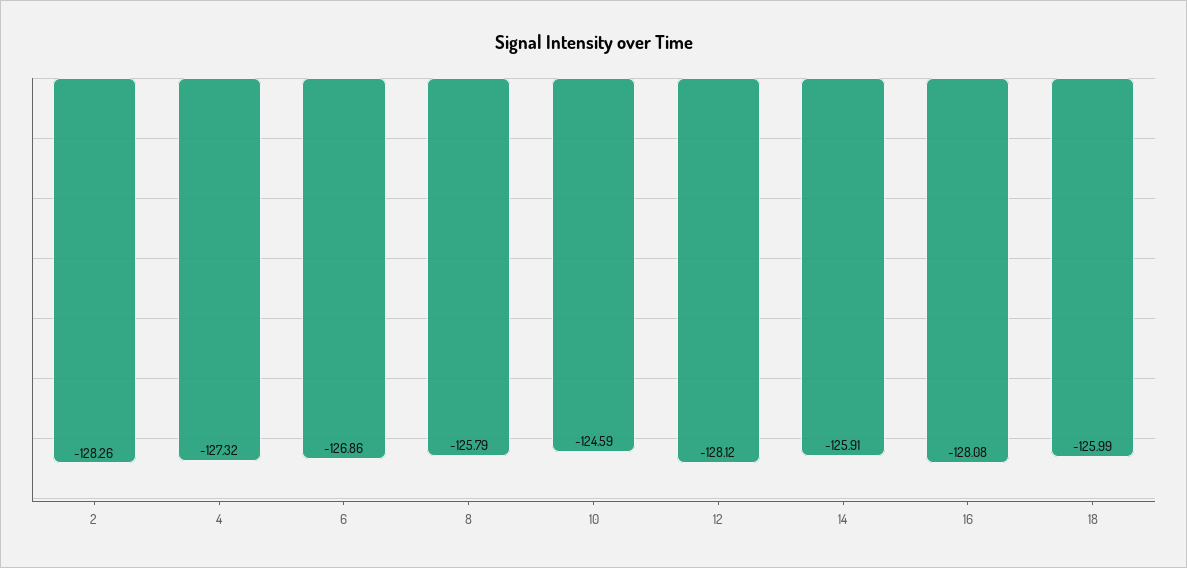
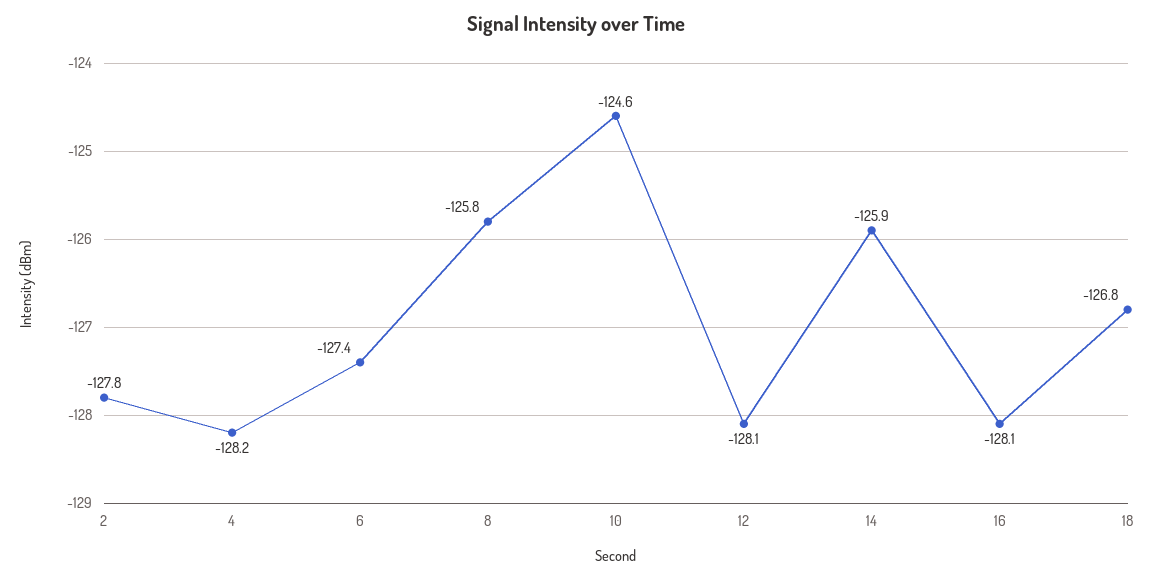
2: -128.26 -> -127.8
4: -127.32 -> -128.2
6: -126.86 -> -127.4
18: -125.99 -> -126.8

